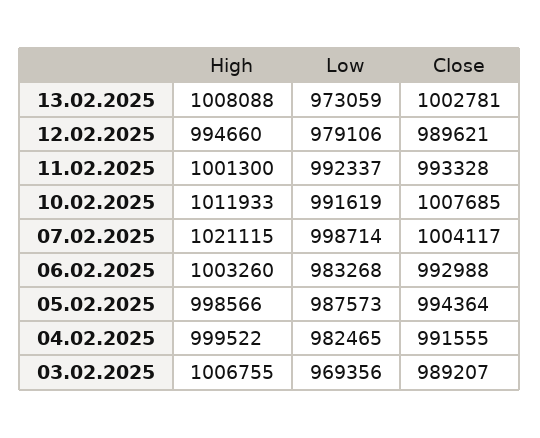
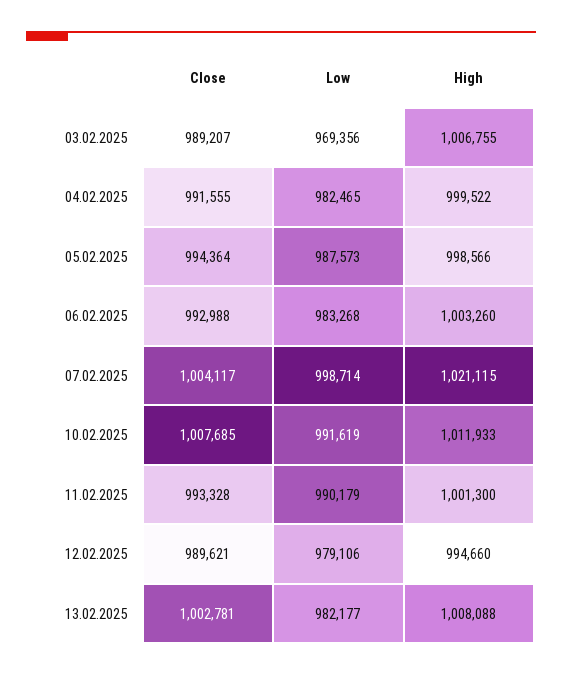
Low, 13.02.2025: 973059 -> 982177
Low, 11.02.2025: 992337 -> 990179

